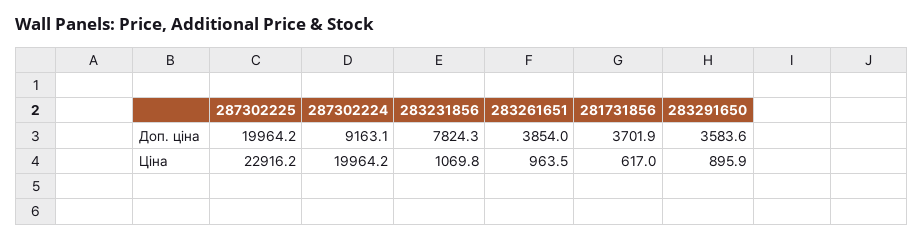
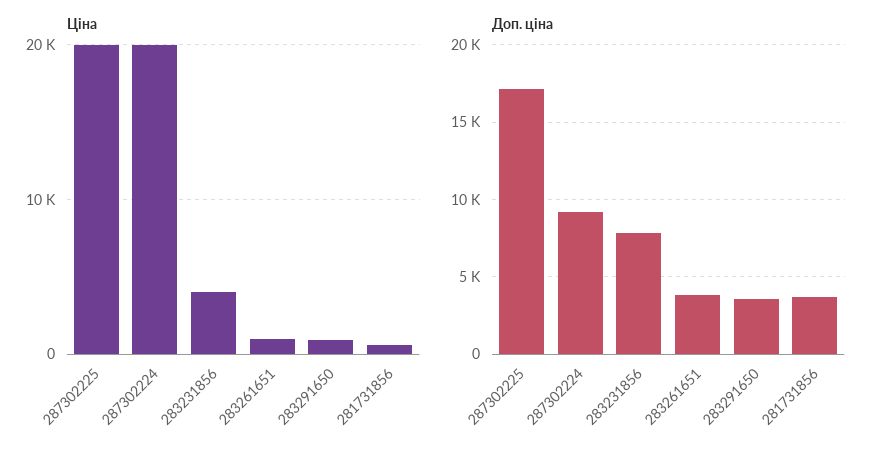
Доп. ціна, 287302225: 19964.2 -> 17000
Ціна, 287302225: 22916.2 -> 20000
Ціна, 283231856: 1069.8 -> 4000

